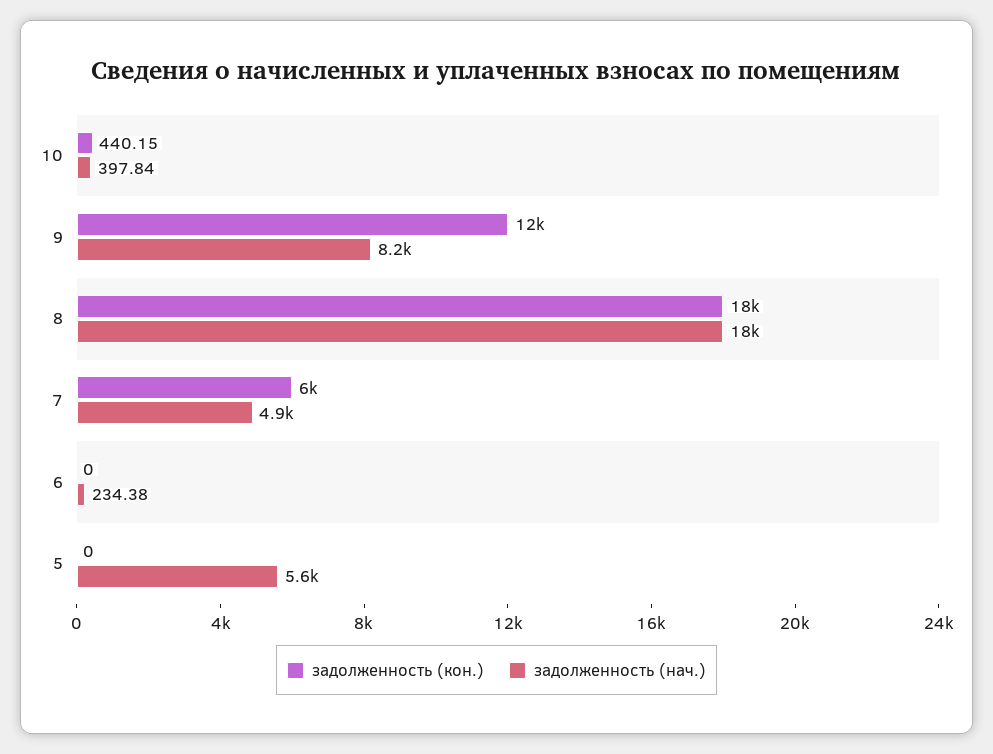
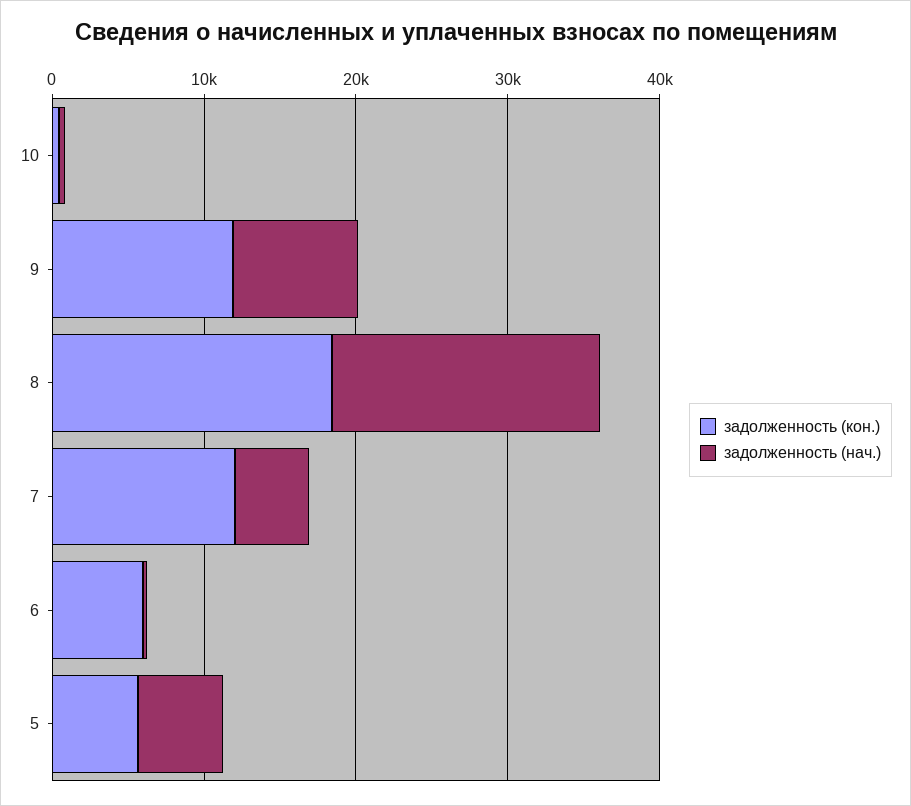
задолженность (кон.), 7: 6000 -> 12000
задолженность (кон.), 6: 0 -> 6000
задолженность (кон.), 5: 0 -> 6000

